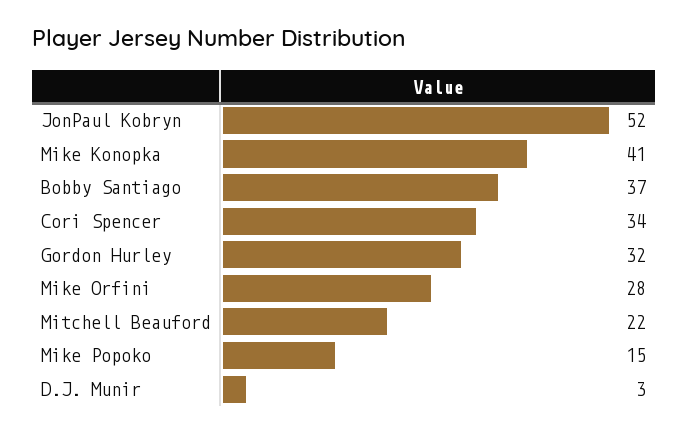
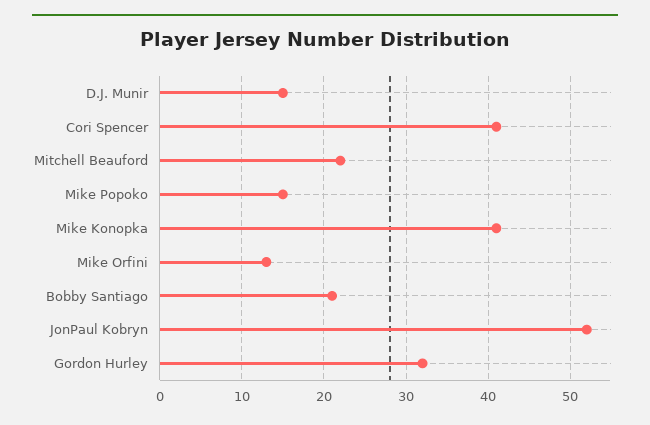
Bobby Santiago: 37 -> 21
Cori Spencer: 34 -> 41
Mike Orfini: 28 -> 13
D.J. Munir: 3 -> 15

